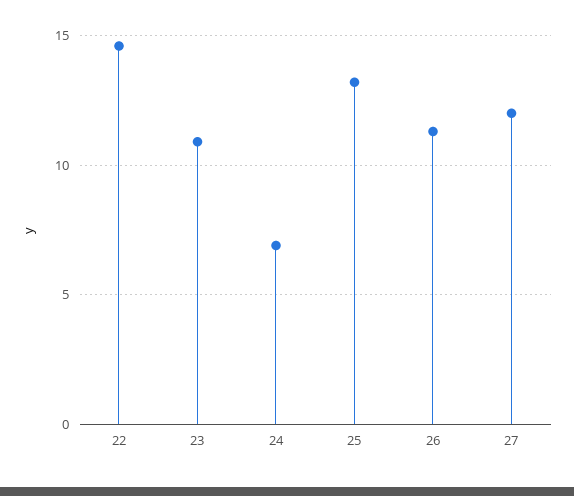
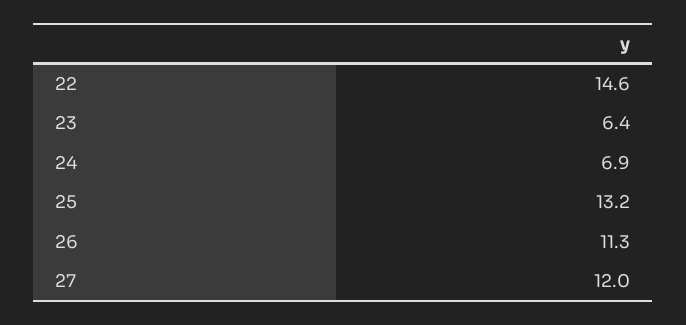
23: 11 -> 6.4

